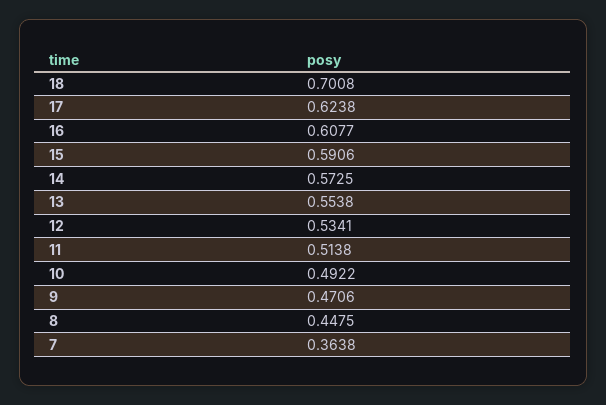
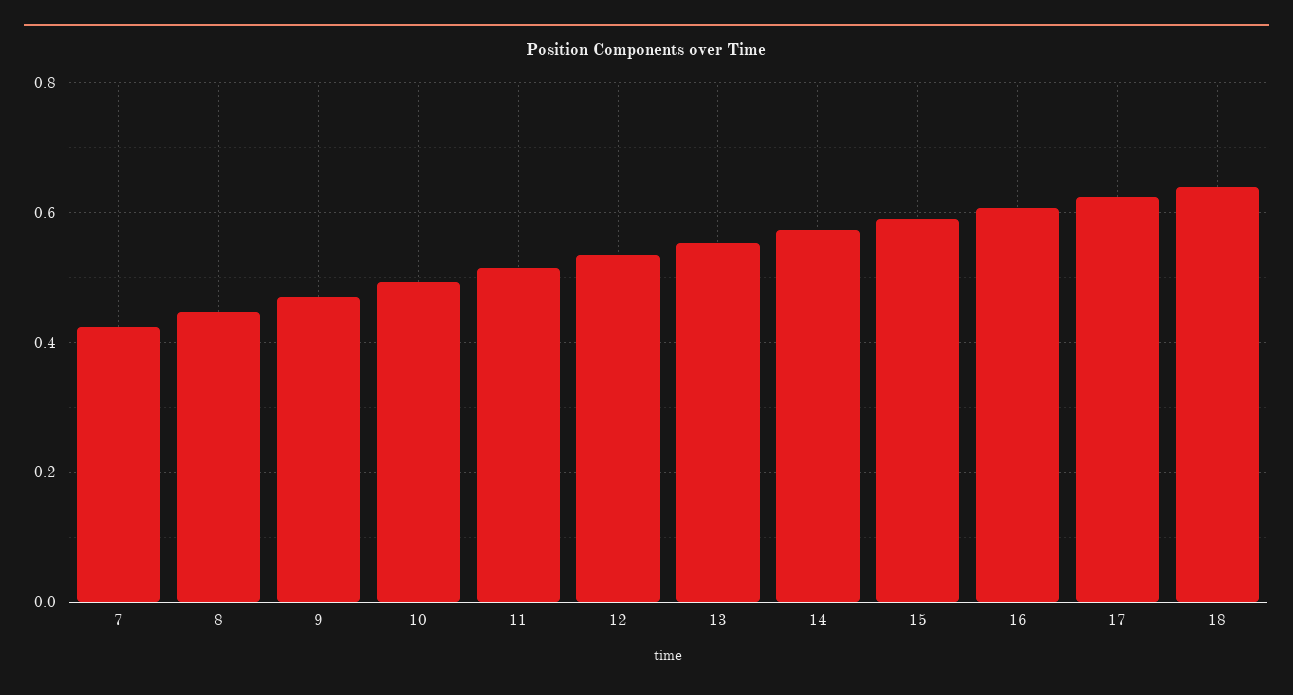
18: 0.7008 -> 0.64
7: 0.3638 -> 0.42

